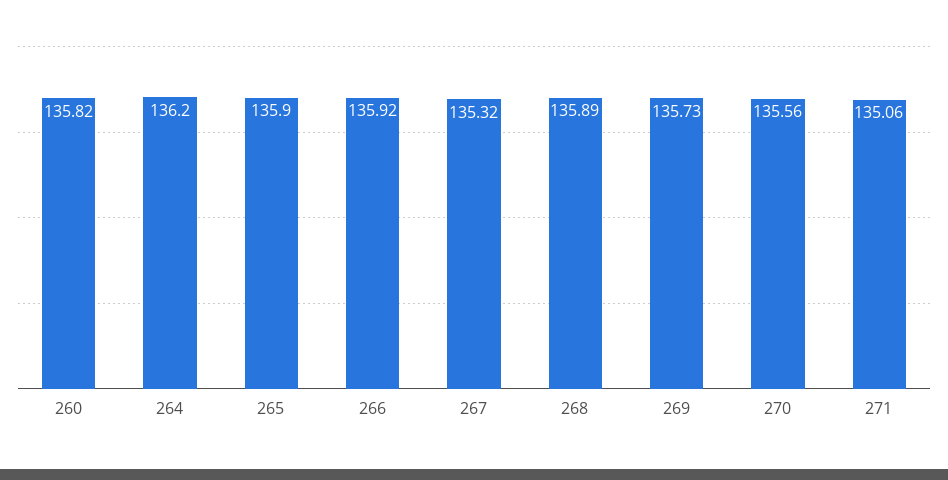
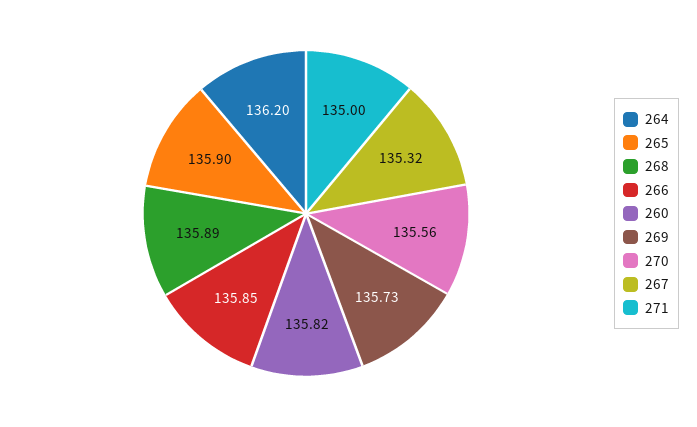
266: 135.92 -> 135.85
271: 135.06 -> 135

